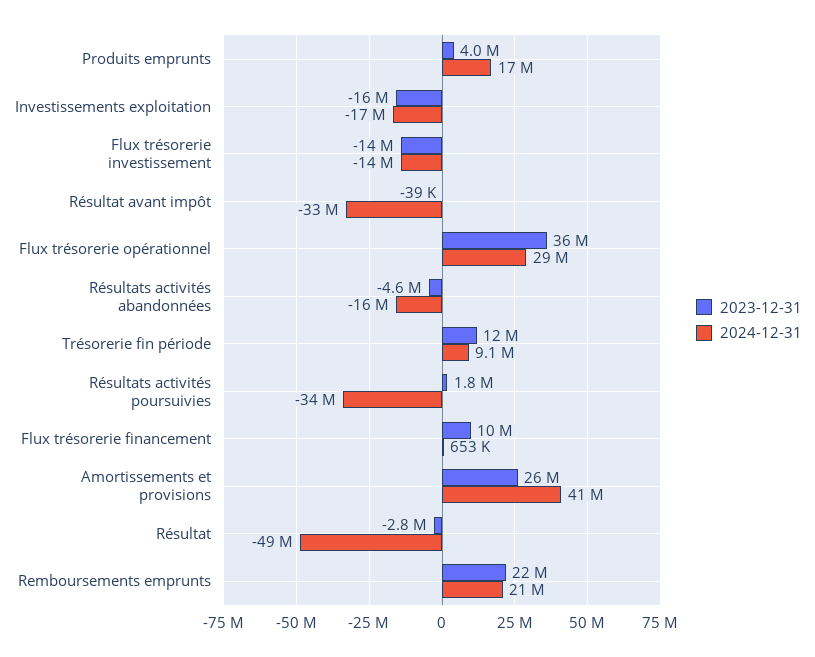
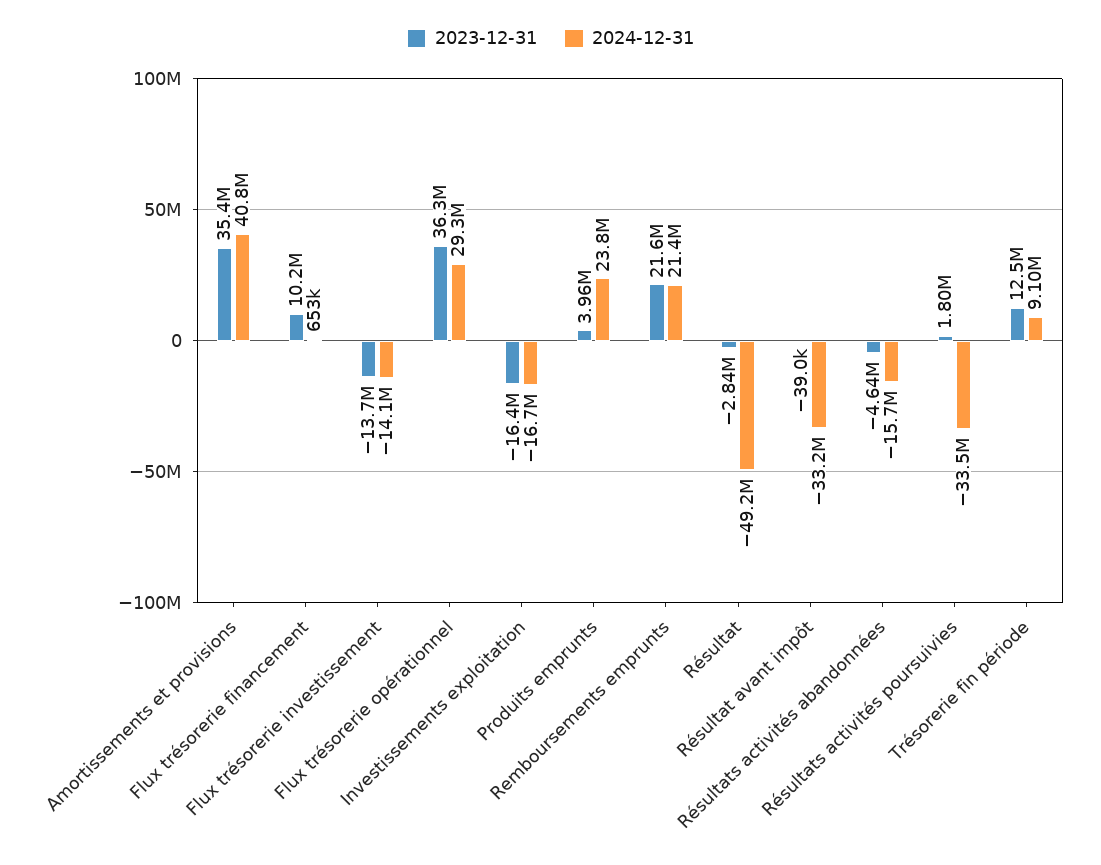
2024-12-31, Produits emprunts: 17000000 -> 23800000
2023-12-31, Amortissements et provisions: 26000000 -> 35400000

